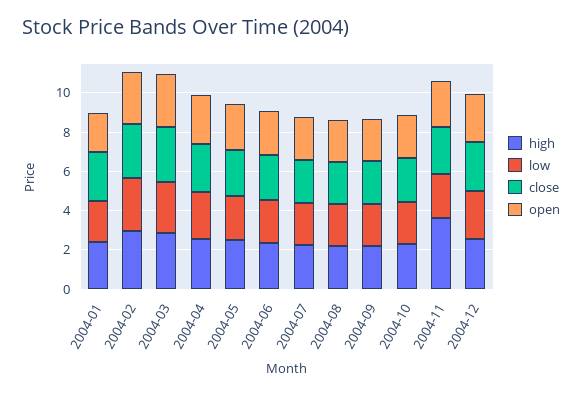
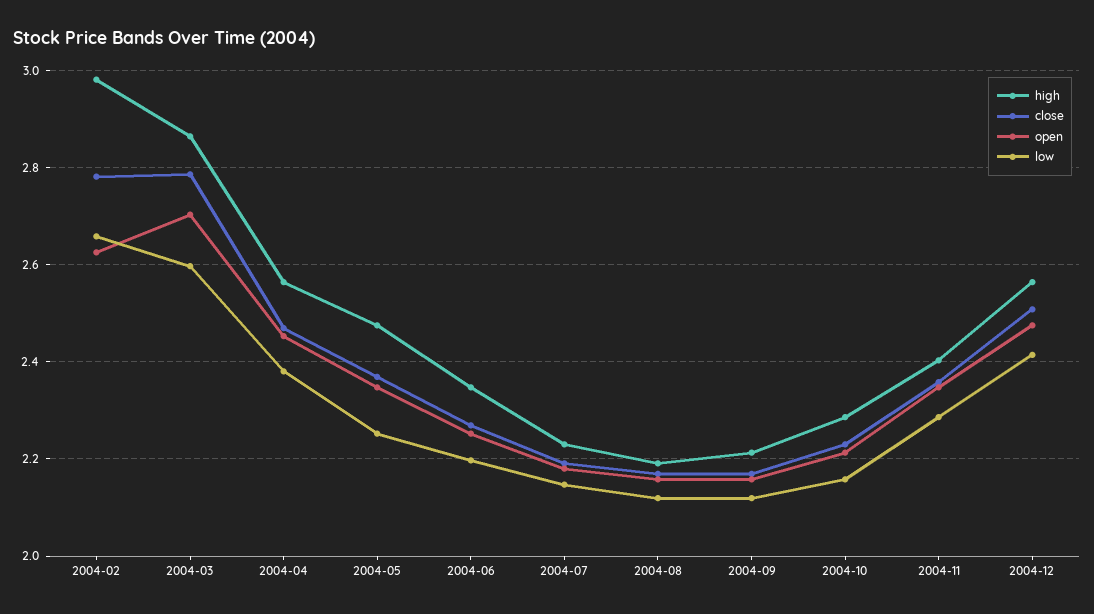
high, 2004-01: 2.5 -> none
low, 2004-01: 2 -> none
close, 2004-01: 2.5 -> none
open, 2004-01: 2 -> none
high, 2004-11: 3.5 -> 2.4

